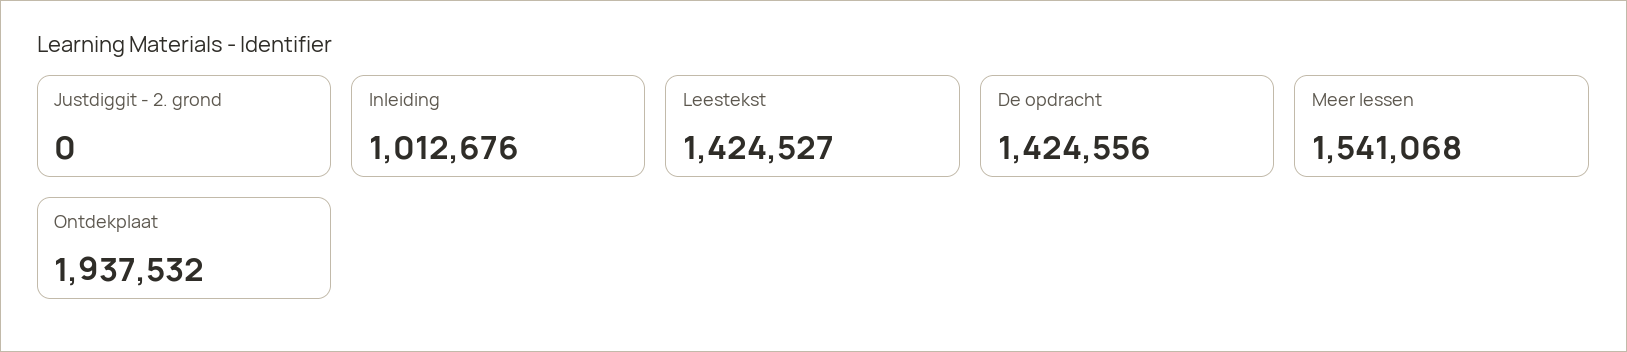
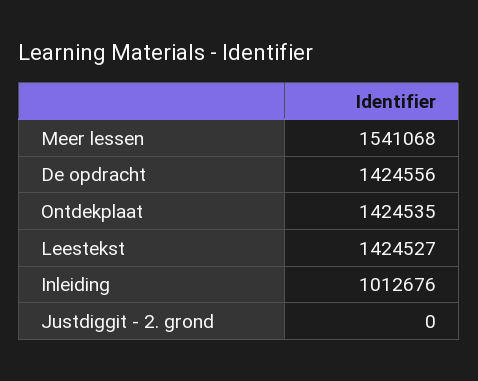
Ontdekplaat: 1937532 -> 1424535

